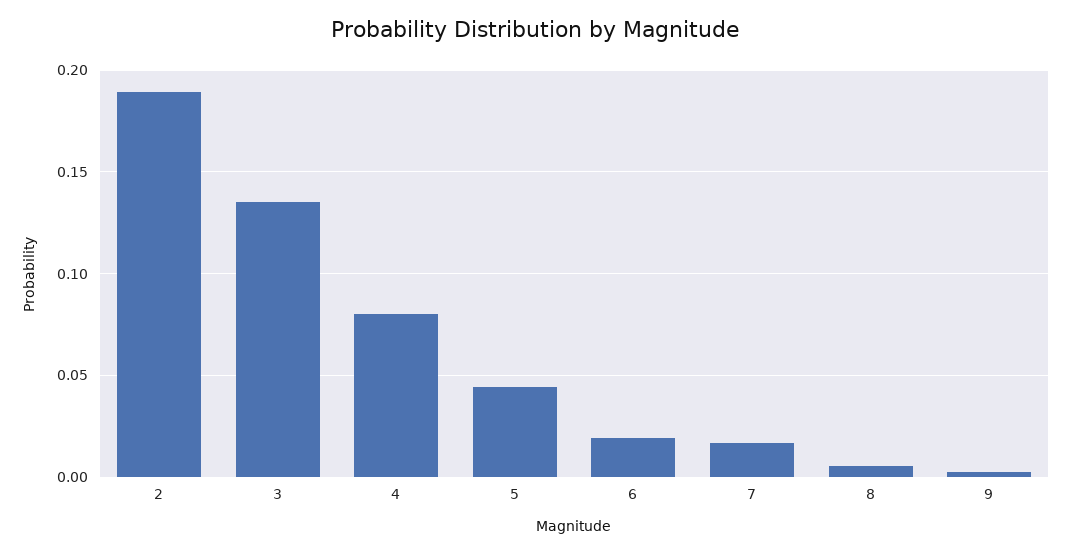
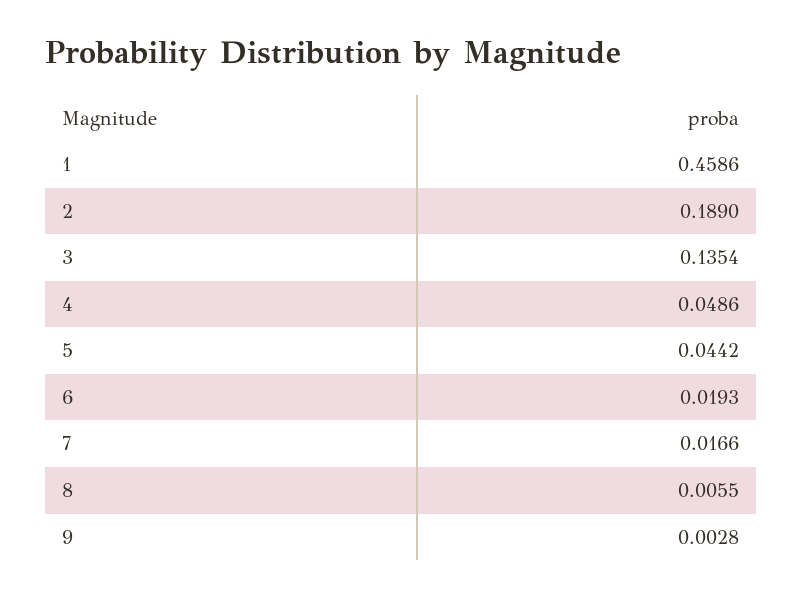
4: 0.08 -> 0.0486
1: none -> 0.4586

